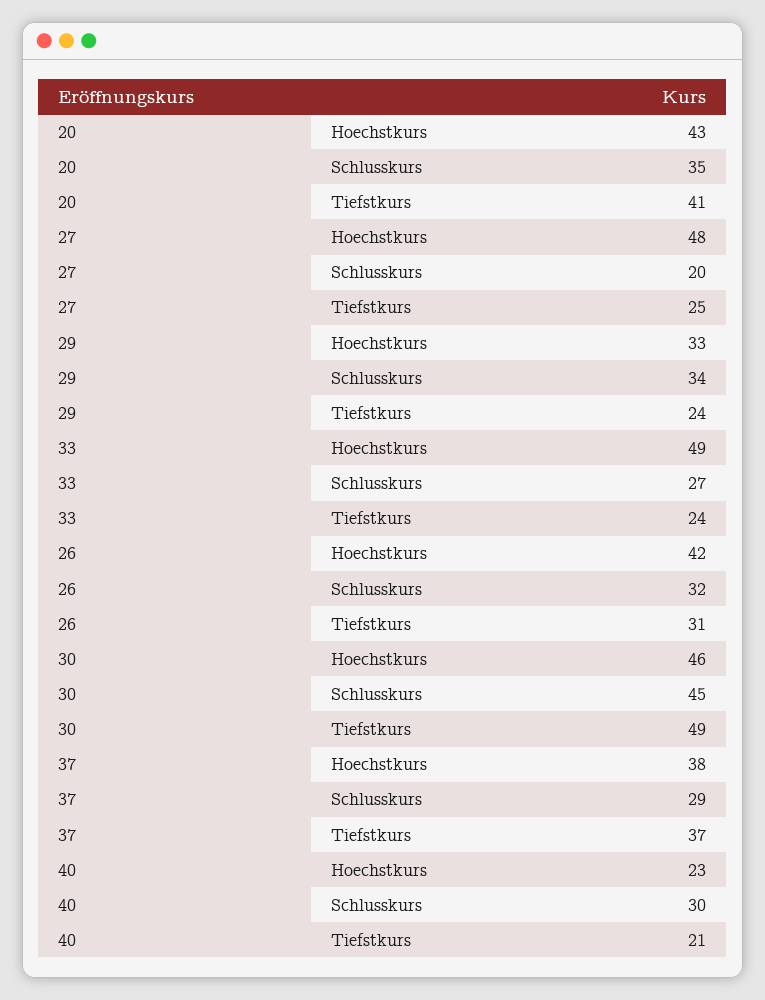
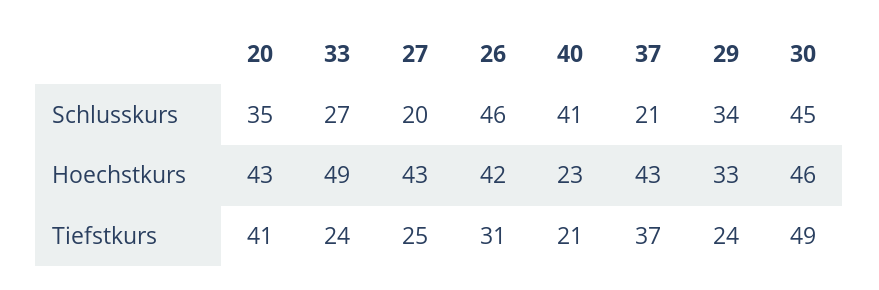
27, Hoechstkurs: 48 -> 43
26, Schlusskurs: 32 -> 46
37, Hoechstkurs: 38 -> 43
37, Schlusskurs: 29 -> 21
40, Schlusskurs: 30 -> 41

